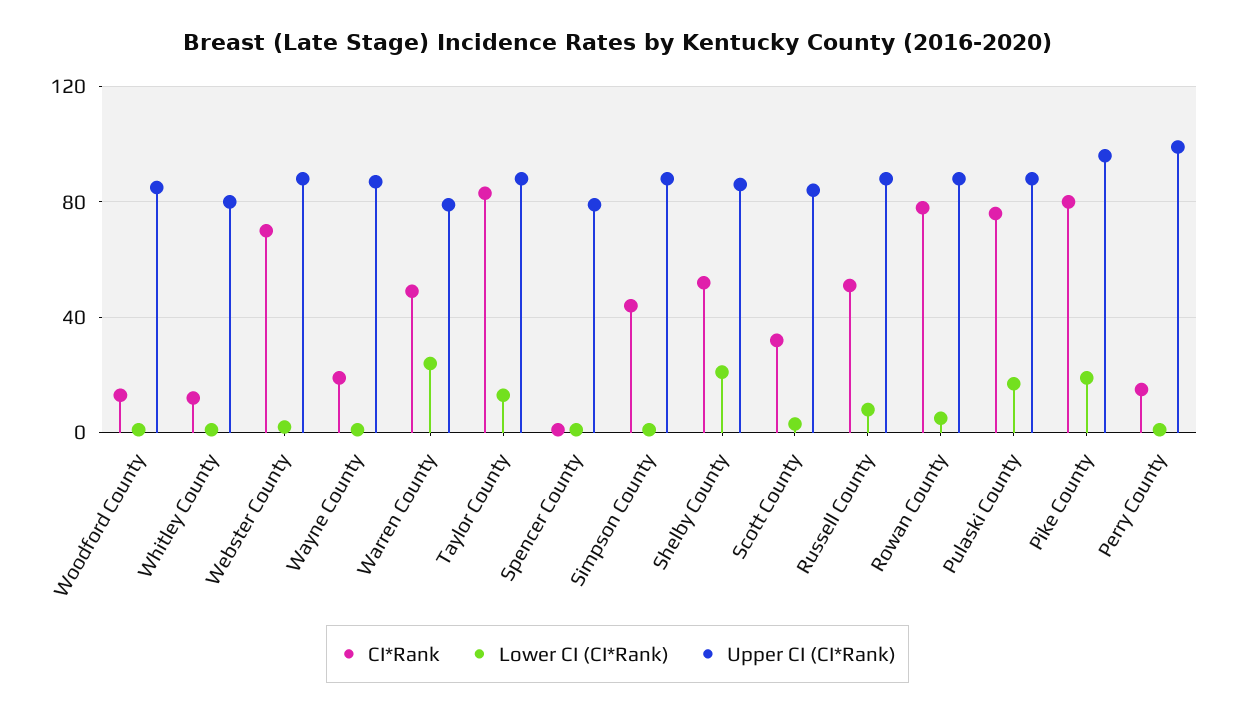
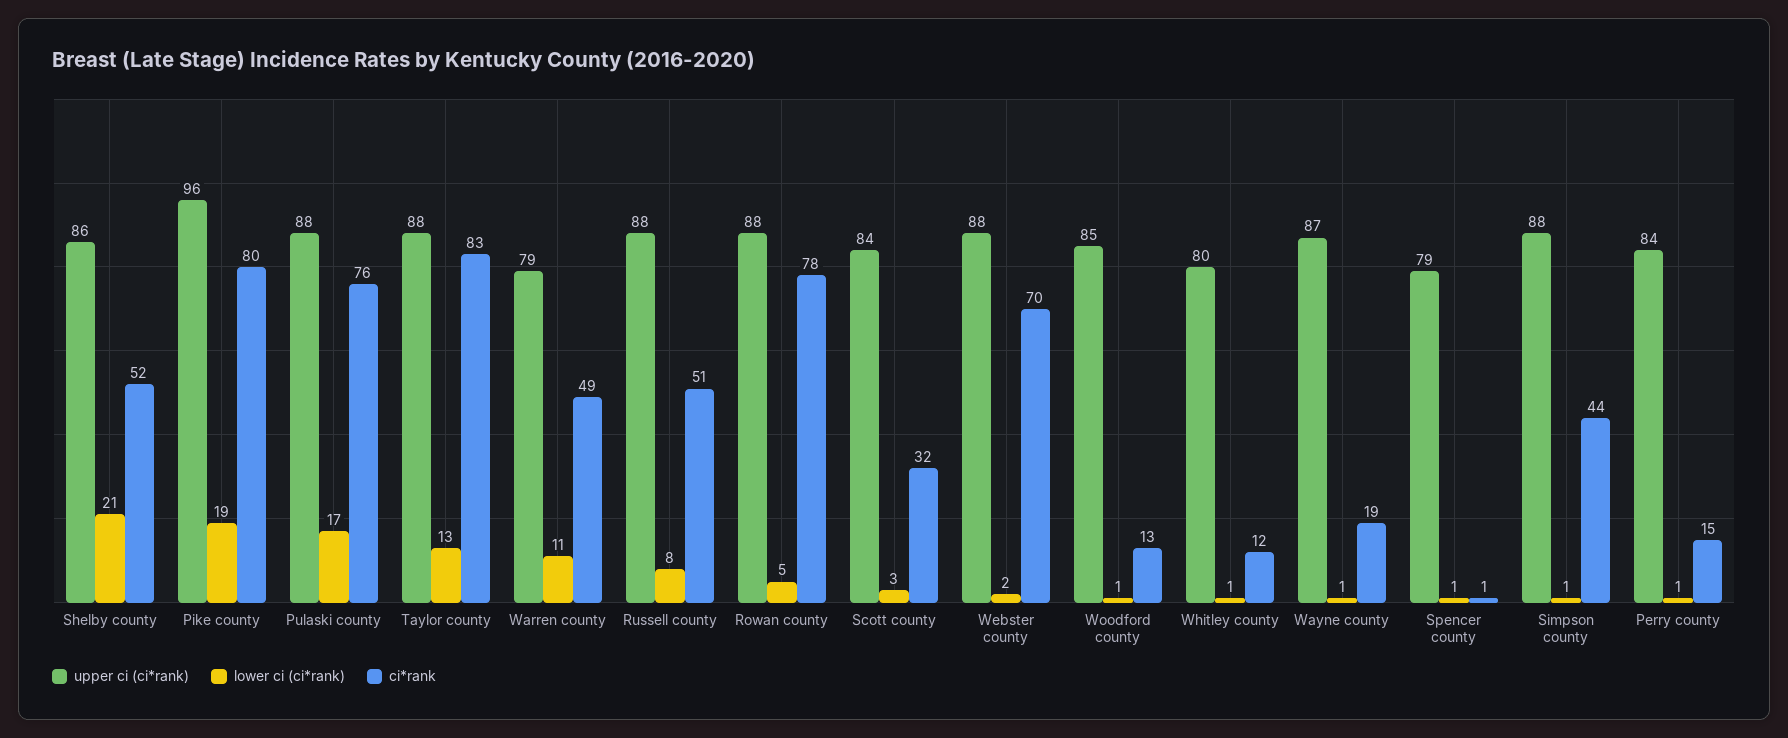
Lower CI (CI*Rank), Warren County: 25 -> 11
Upper CI (CI*Rank), Perry County: 100 -> 84

